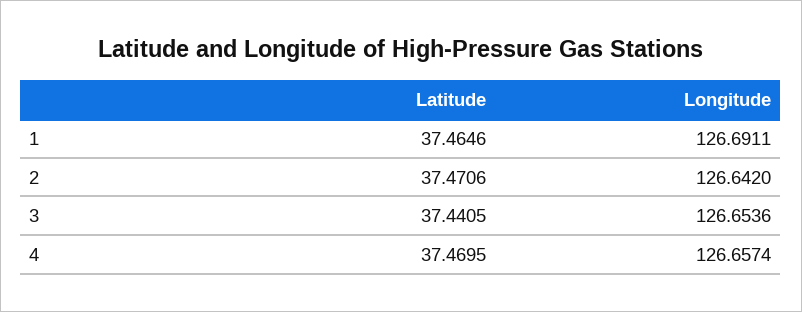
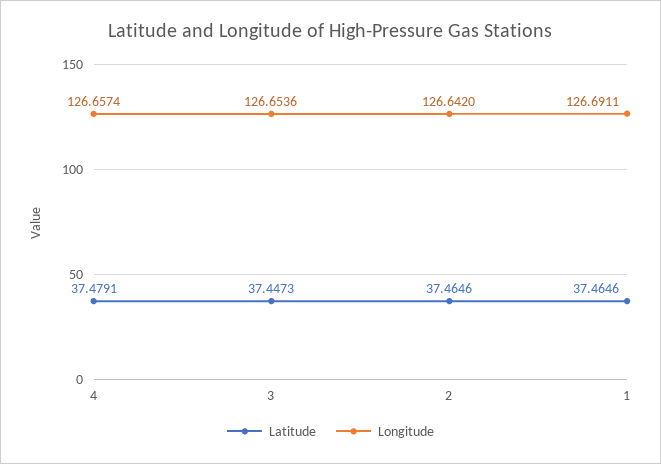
Latitude, 2: 37.4706 -> 37.4646
Latitude, 3: 37.4405 -> 37.4473
Latitude, 4: 37.4695 -> 37.4791

